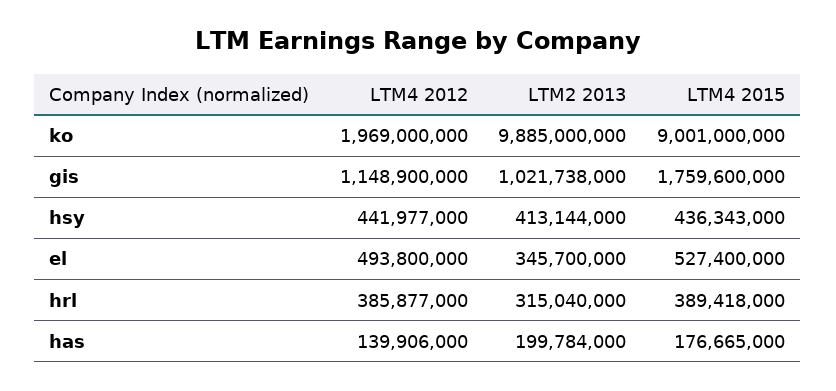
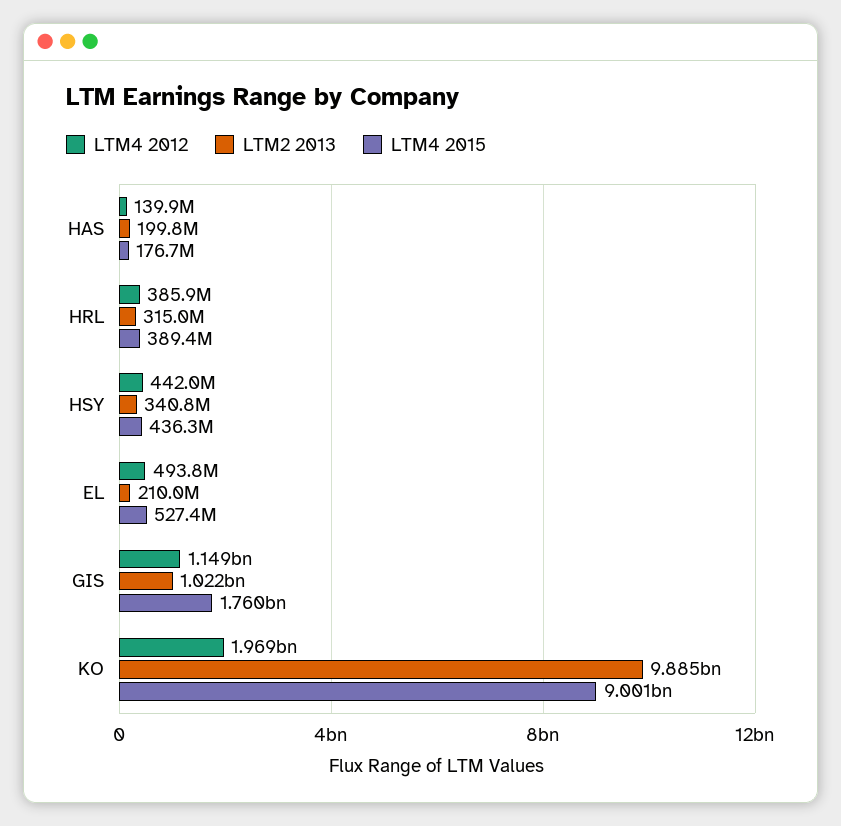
LTM2 2013, hsy: 413144000 -> 340800000
LTM2 2013, el: 345700000 -> 210000000

